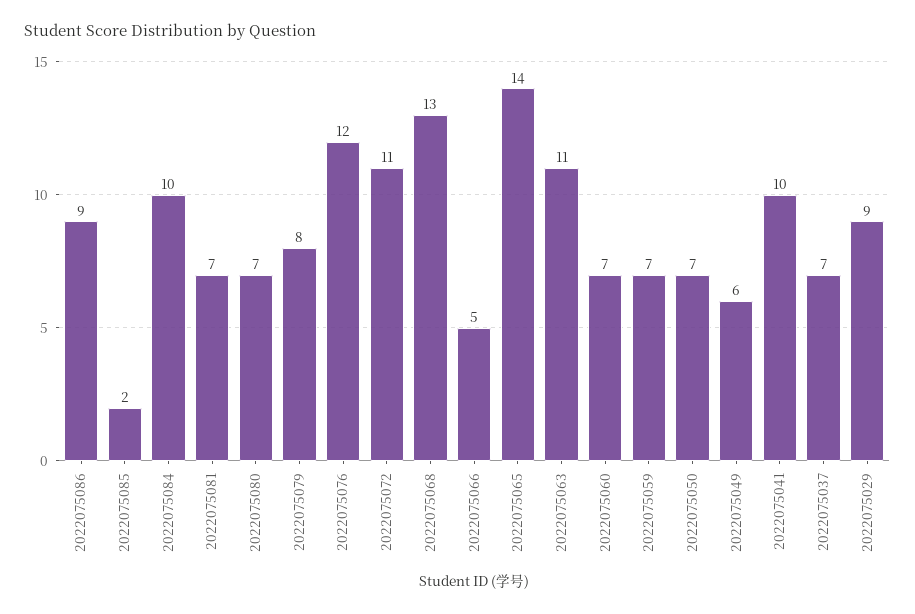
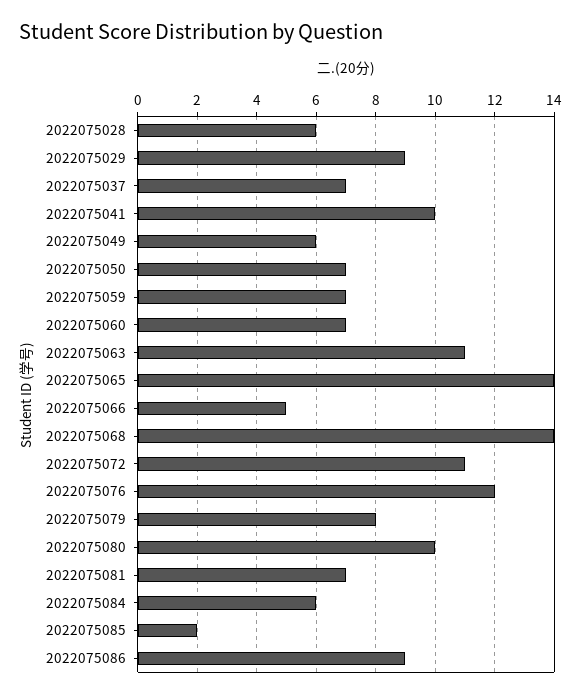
2022075084: 10 -> 6
2022075080: 7 -> 10
2022075068: 13 -> 14
2022075028: none -> 6

